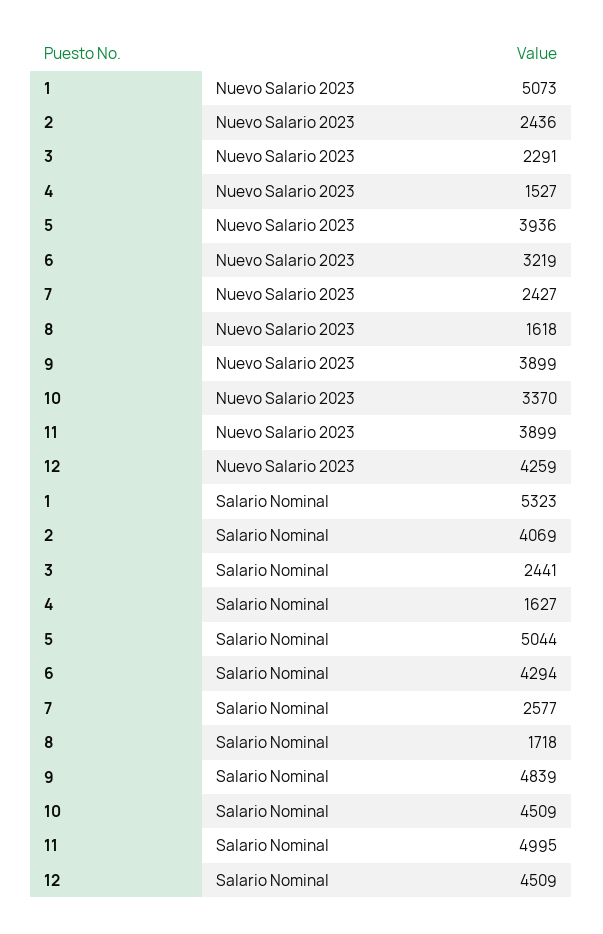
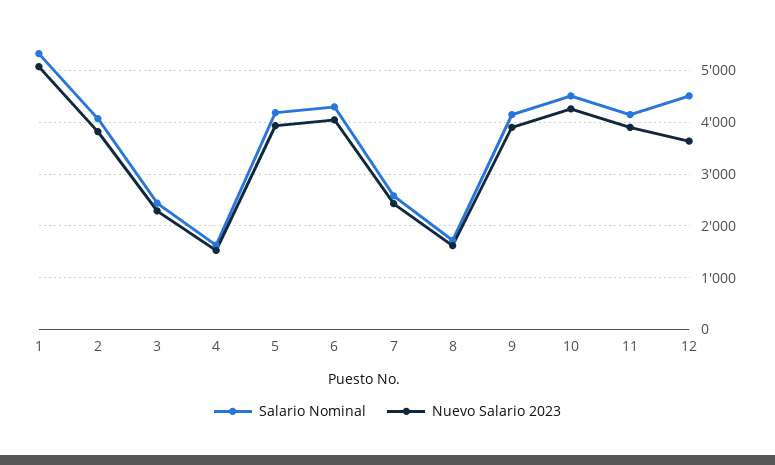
Nuevo Salario 2023, 2: 2436 -> 3800
Nuevo Salario 2023, 6: 3219 -> 4000
Nuevo Salario 2023, 10: 3370 -> 4200
Nuevo Salario 2023, 12: 4259 -> 3600
Salario Nominal, 5: 5044 -> 4200
Salario Nominal, 9: 4839 -> 4200
Salario Nominal, 11: 4995 -> 4200

